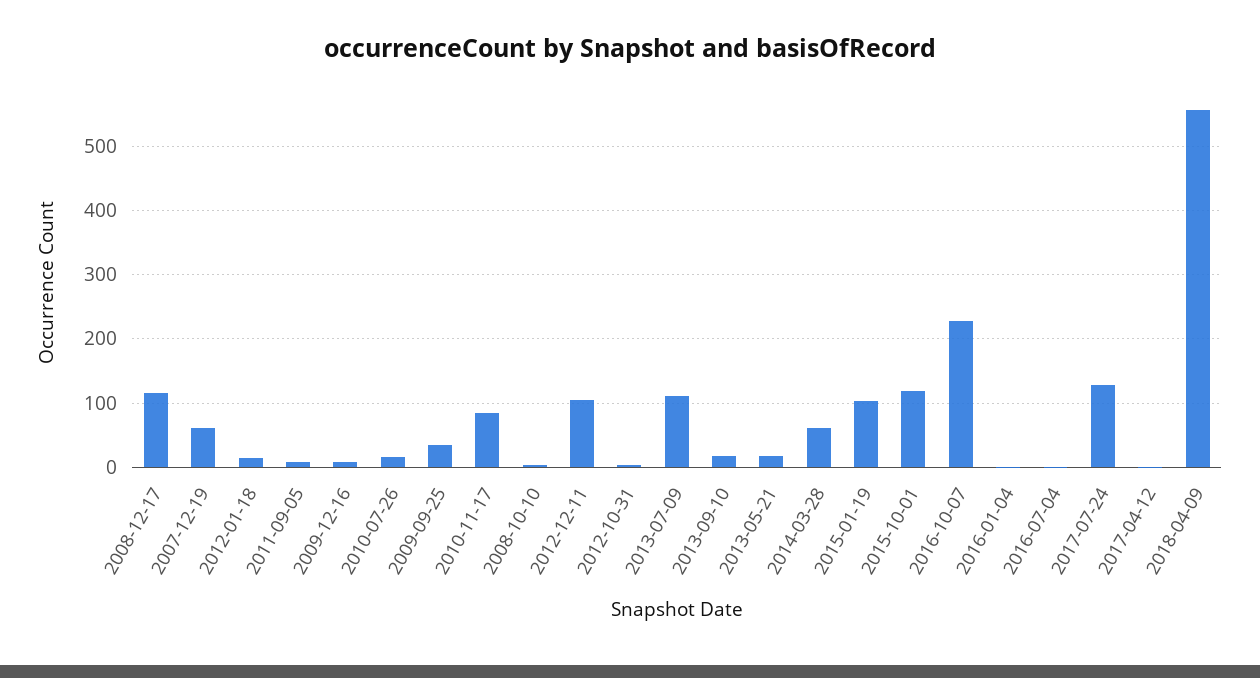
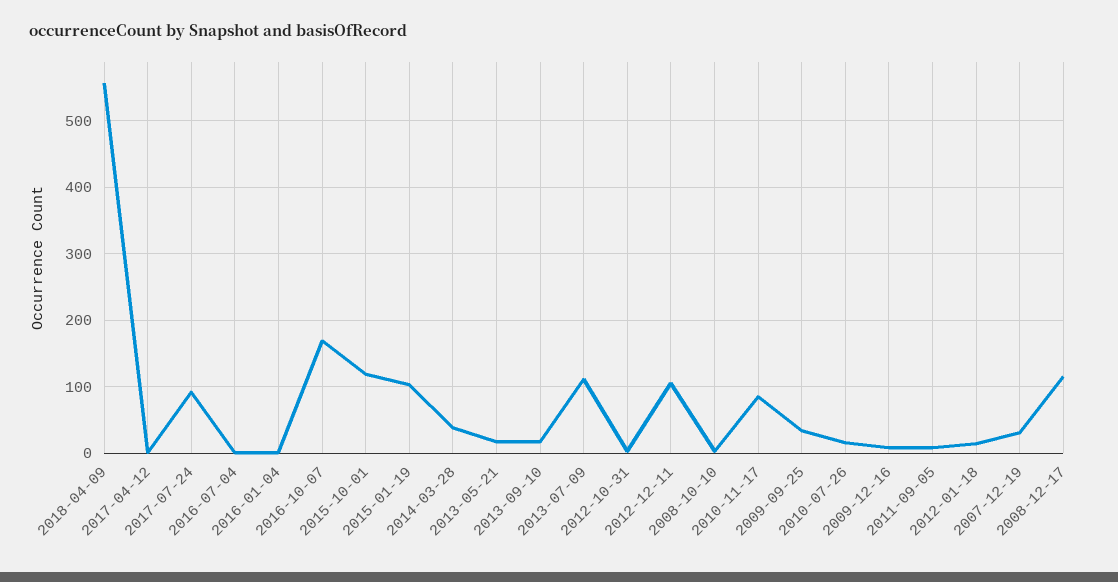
2007-12-19: 60 -> 30
2014-03-28: 60 -> 40
2016-10-07: 230 -> 170
2017-07-24: 130 -> 90

